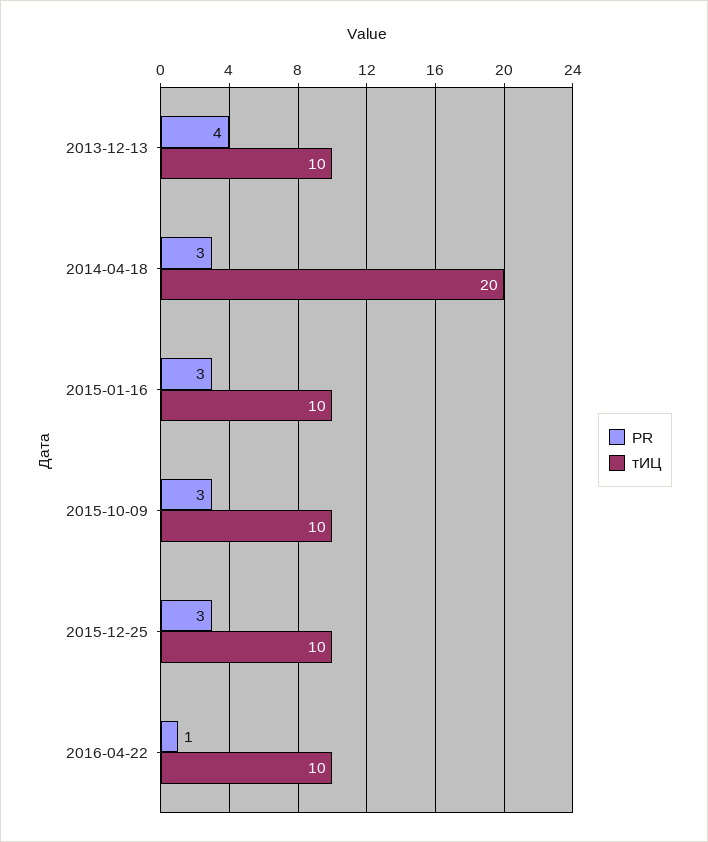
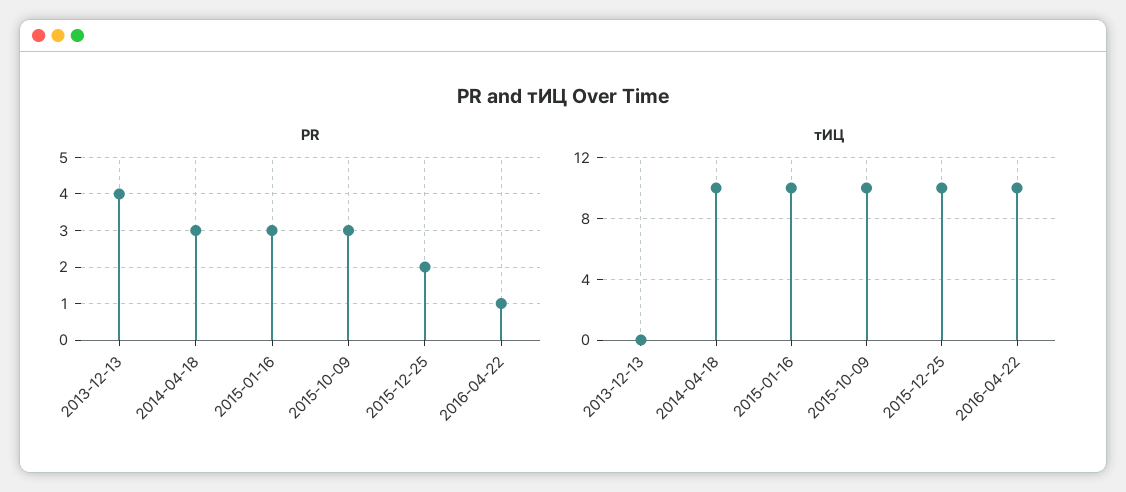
тИЦ, 2013-12-13: 10 -> 0
тИЦ, 2014-04-18: 20 -> 10
PR, 2015-12-25: 3 -> 2

